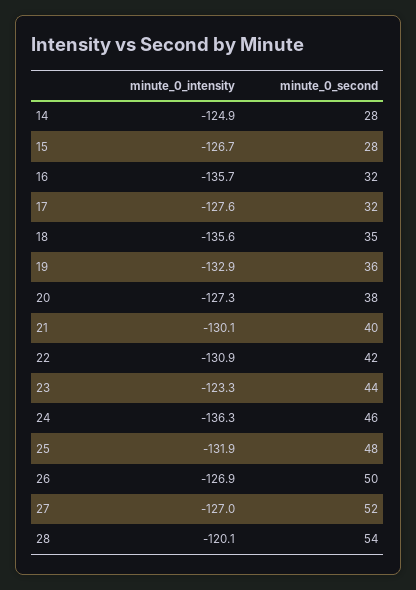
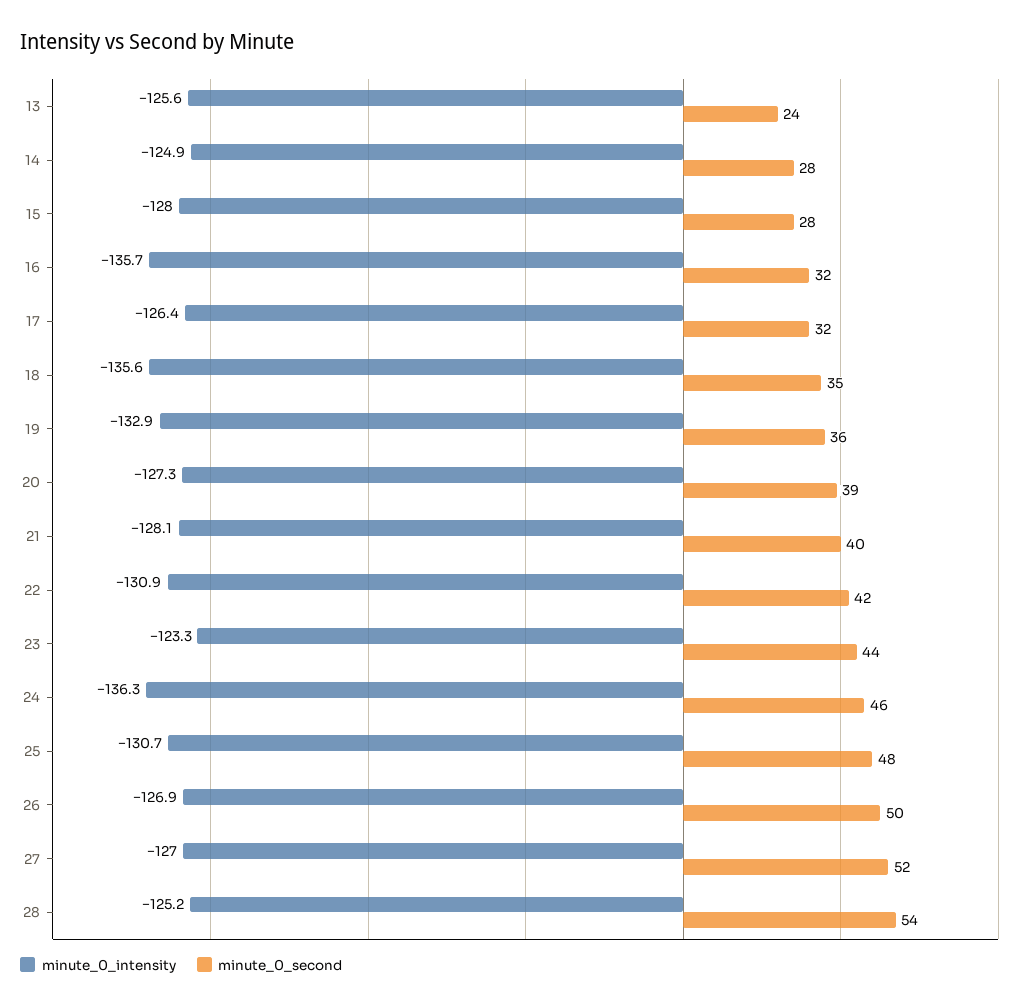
minute_0_intensity, 15: -126.7 -> -128
minute_0_intensity, 17: -127.6 -> -126.4
minute_0_second, 20: 38 -> 39
minute_0_intensity, 21: -130.1 -> -128.1
minute_0_intensity, 25: -131.9 -> -130.7
minute_0_intensity, 28: -120.1 -> -125.2
minute_0_intensity, 13: none -> -125.6
minute_0_second, 13: none -> 24

